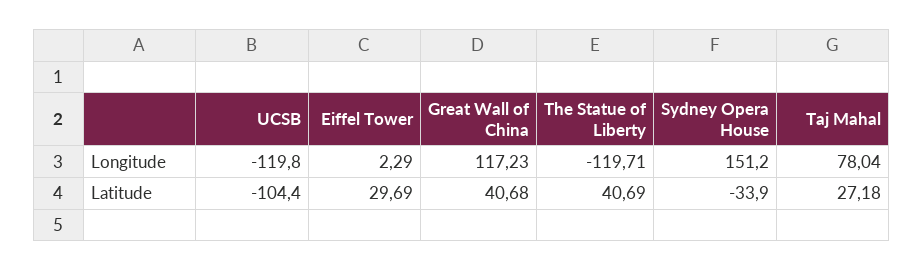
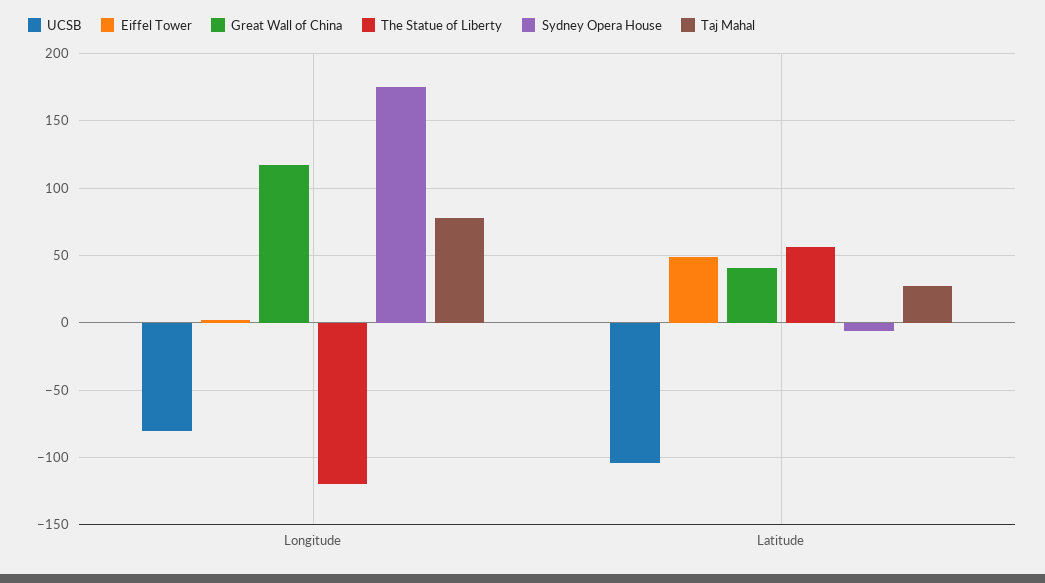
UCSB, Longitude: -119.8 -> -80
Sydney Opera House, Longitude: 151.2 -> 175
Eiffel Tower, Latitude: 29.69 -> 50
The Statue of Liberty, Latitude: 40.69 -> 55
Sydney Opera House, Latitude: -33.9 -> -5

